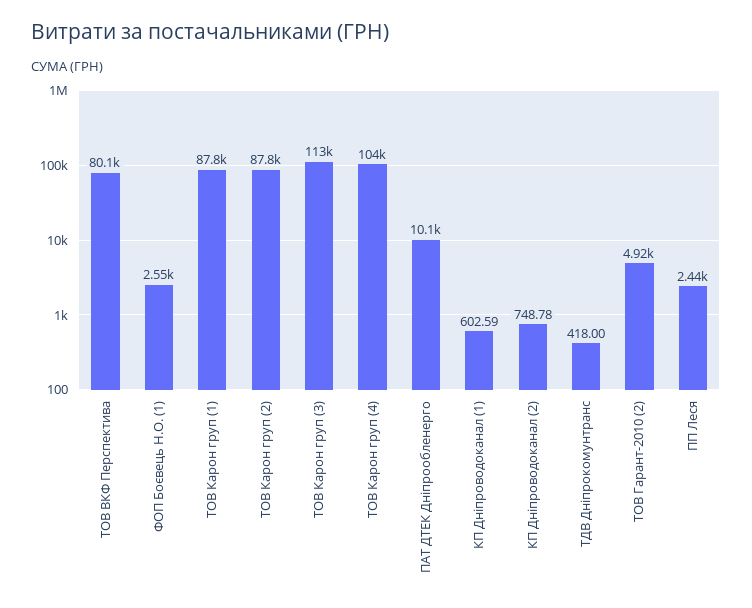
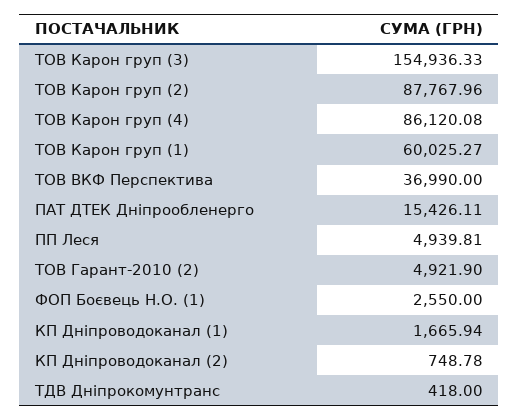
ТОВ ВКФ Перспектива: 80100 -> 36990
ТОВ Карон груп (1): 87800 -> 60025.27
ТОВ Карон груп (3): 113000 -> 154936.33
ТОВ Карон груп (4): 104000 -> 86120.08
ПАТ ДТЕК Дніпрообленерго: 10100 -> 15426.11
КП Дніпроводоканал (1): 602.59 -> 1665.94
ПП Леся: 2440 -> 4939.81

